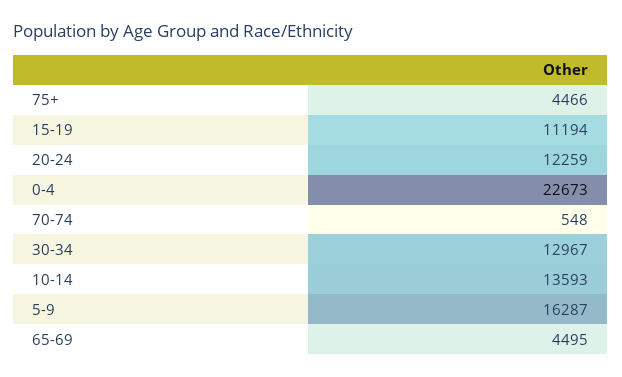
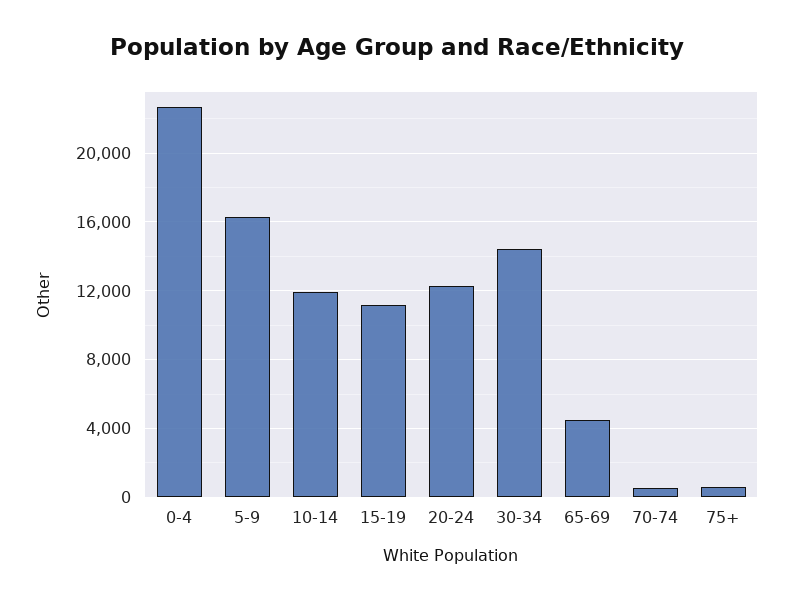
75+: 4466 -> 500
30-34: 12967 -> 14500
10-14: 13593 -> 12000

